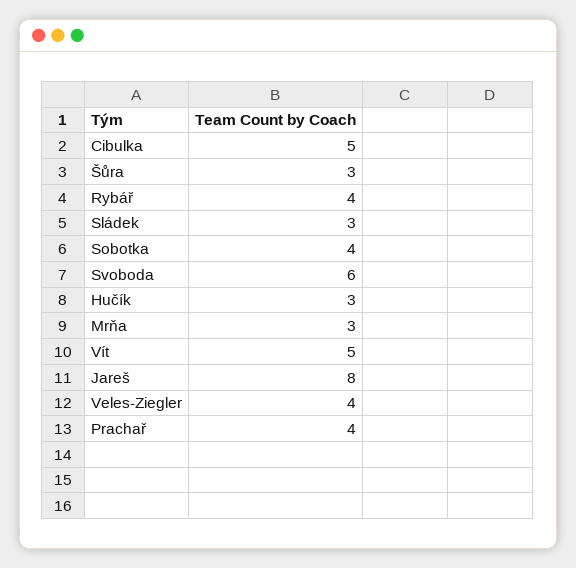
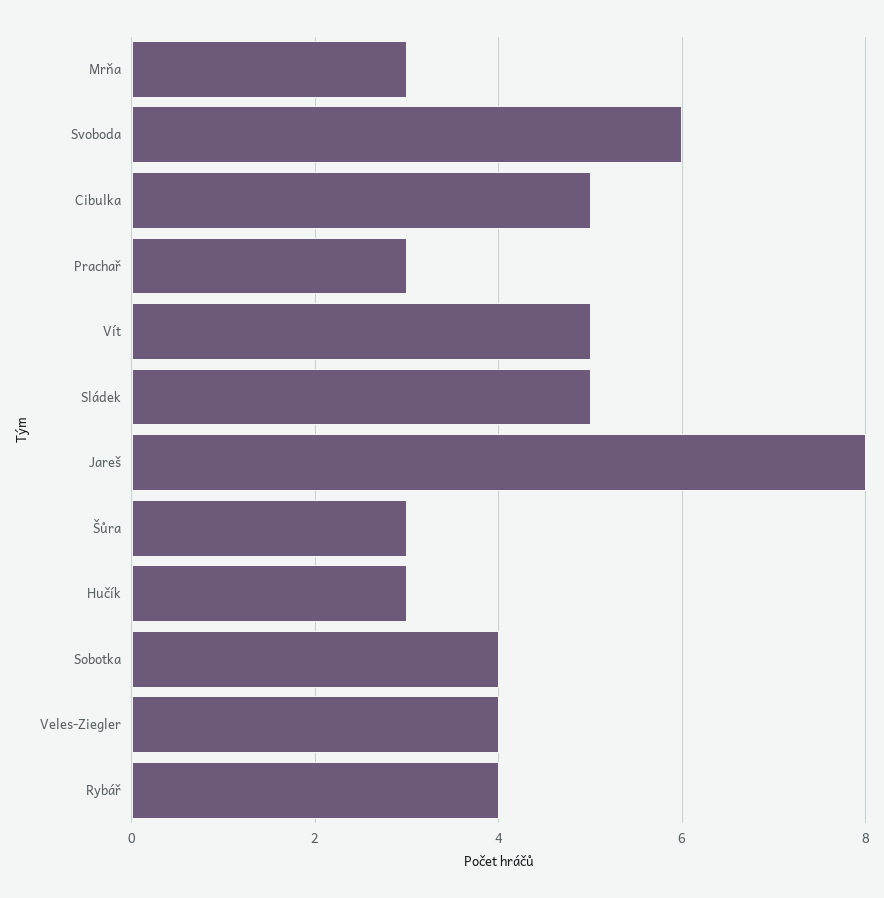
Sládek: 3 -> 5
Prachař: 4 -> 3

